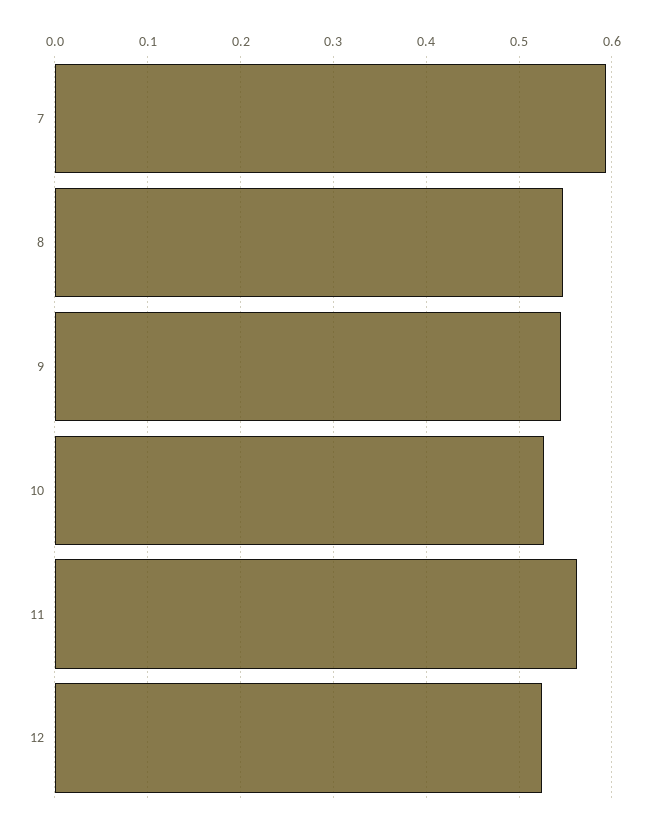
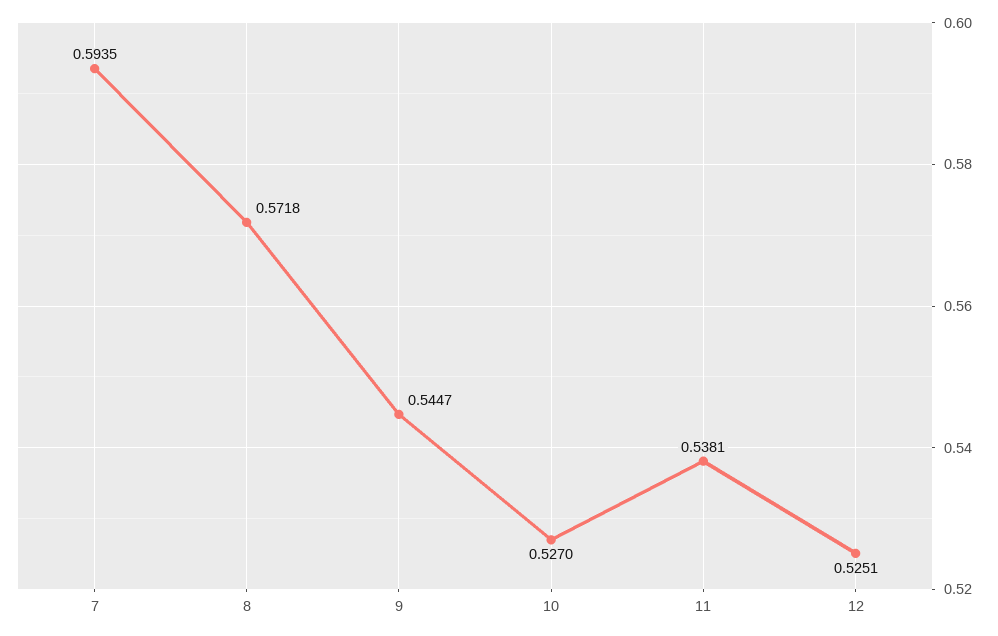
8: 0.55 -> 0.5718
11: 0.56 -> 0.5381

